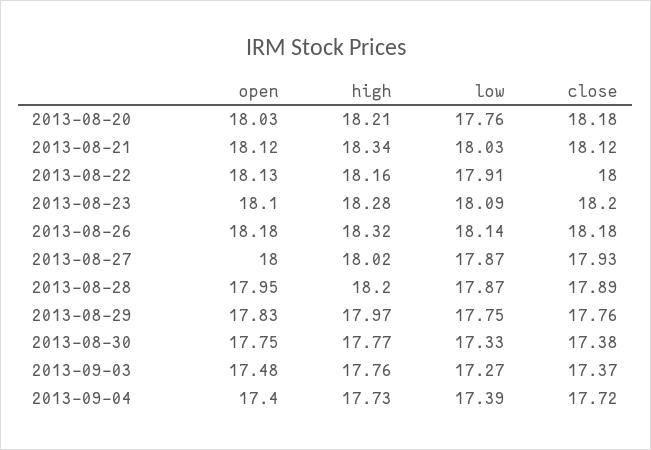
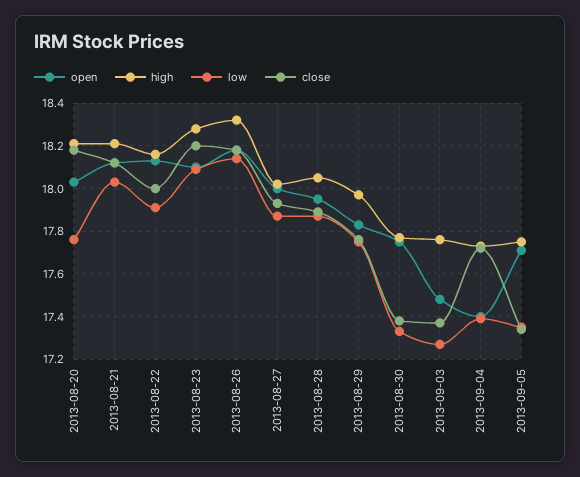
high, 2013-08-21: 18.34 -> 18.2
high, 2013-08-28: 18.2 -> 18.05
open, 2013-09-05: none -> 17.7
high, 2013-09-05: none -> 17.75
low, 2013-09-05: none -> 17.35
close, 2013-09-05: none -> 17.35

